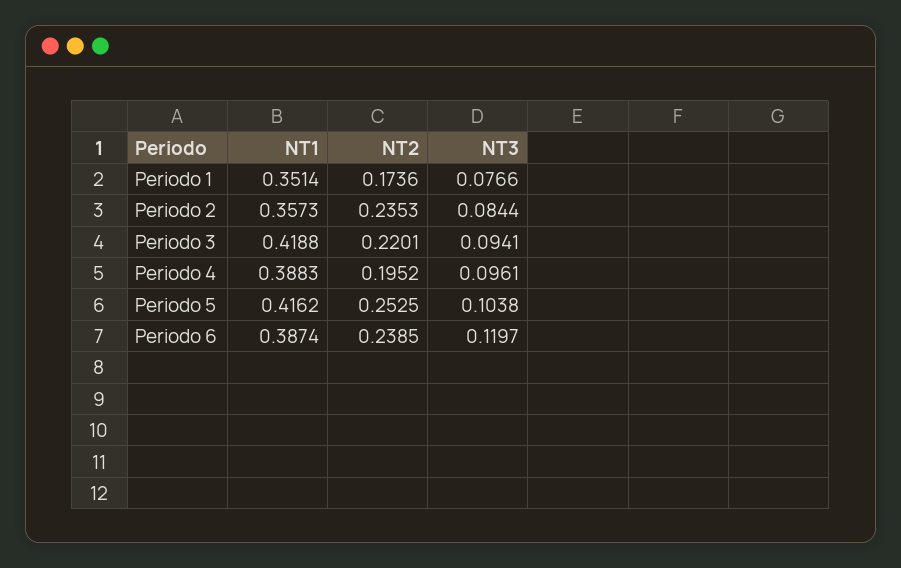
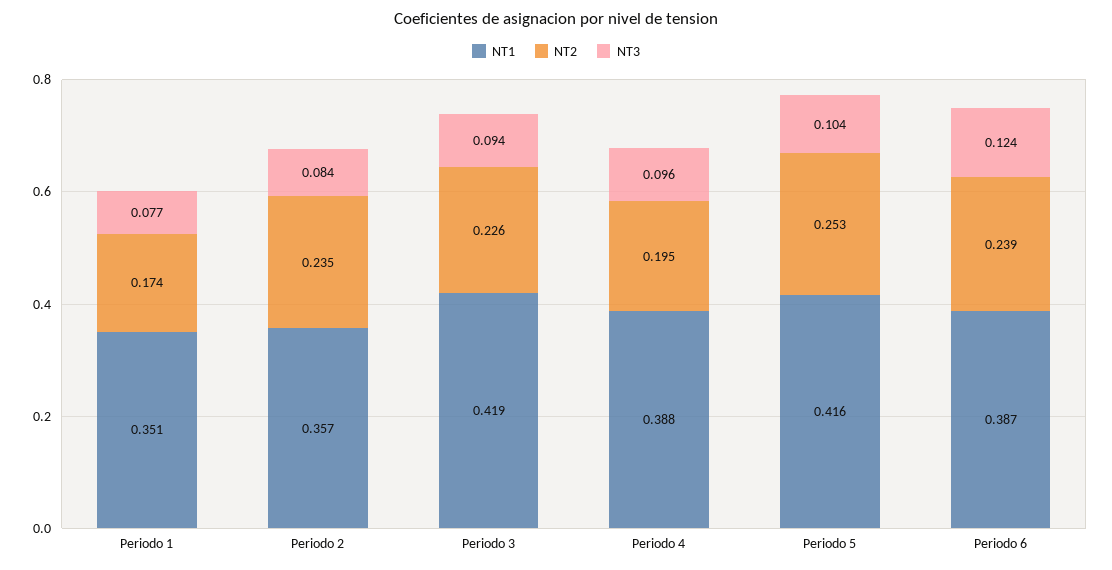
NT2, Periodo 3: 0.2201 -> 0.226
NT3, Periodo 6: 0.1197 -> 0.124

